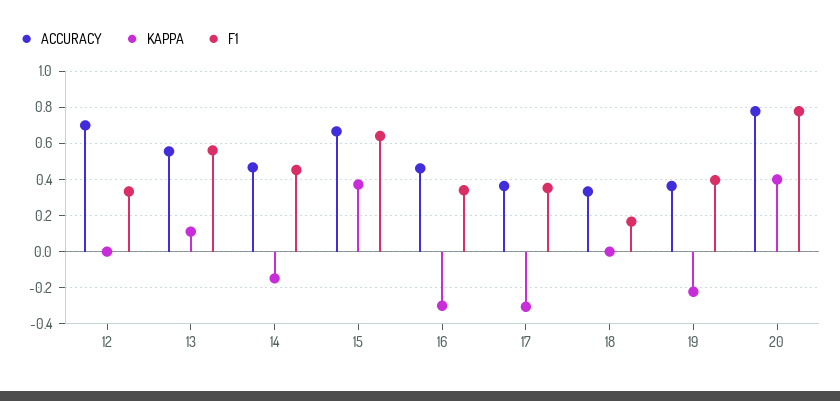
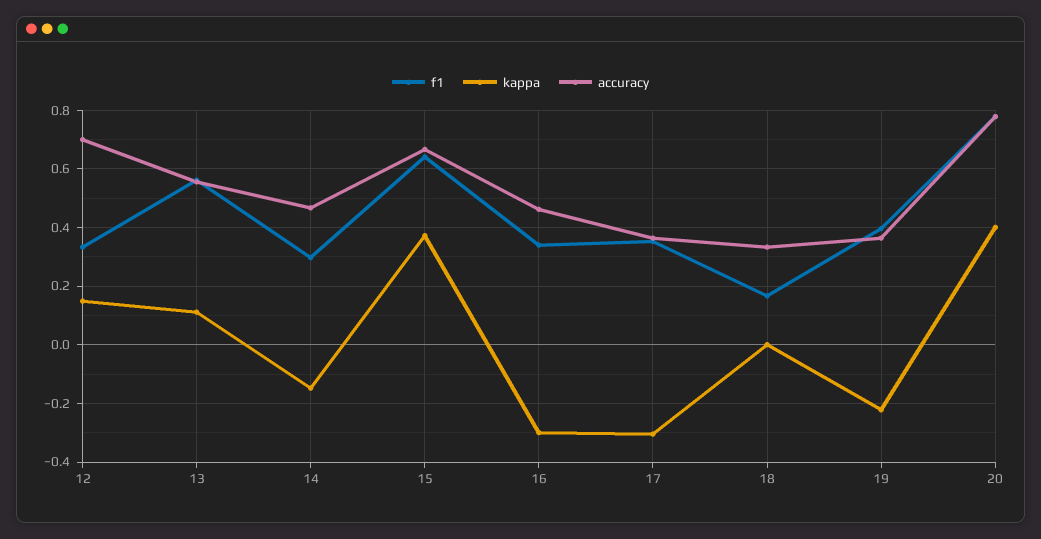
KAPPA, 12: 0 -> 0.15
F1, 14: 0.45 -> 0.3

